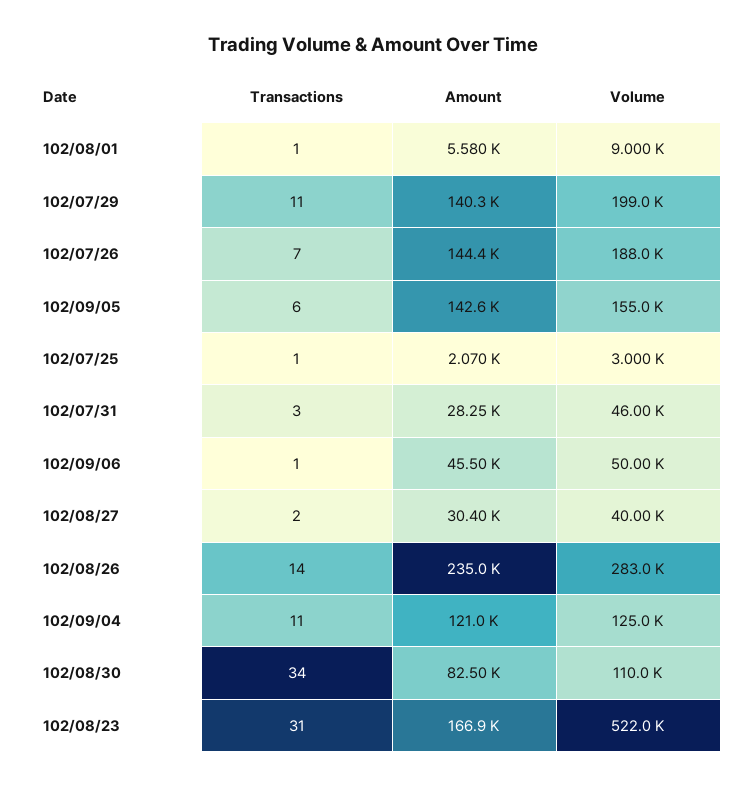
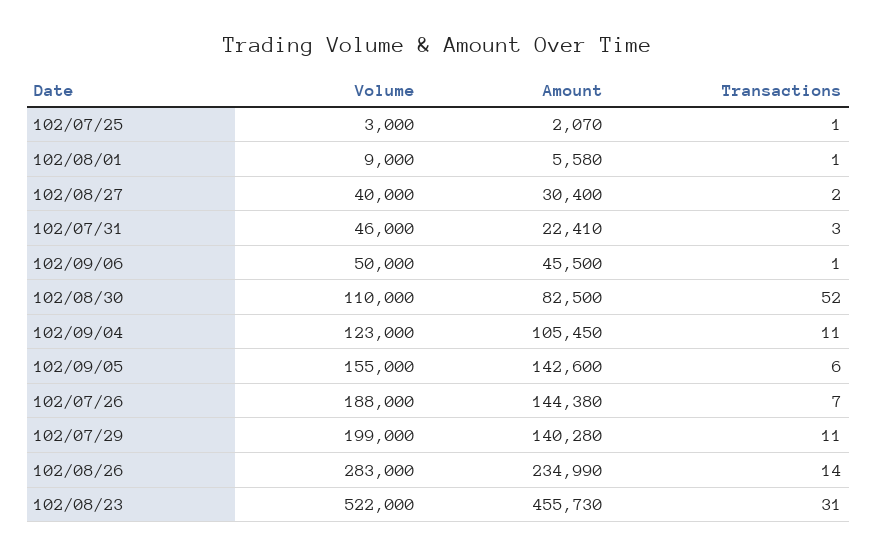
Amount, 102/07/31: 28250 -> 22410
Amount, 102/09/04: 121000 -> 105450
Volume, 102/09/04: 125000 -> 123000
Transactions, 102/08/30: 34 -> 52
Amount, 102/08/23: 166900 -> 455730

